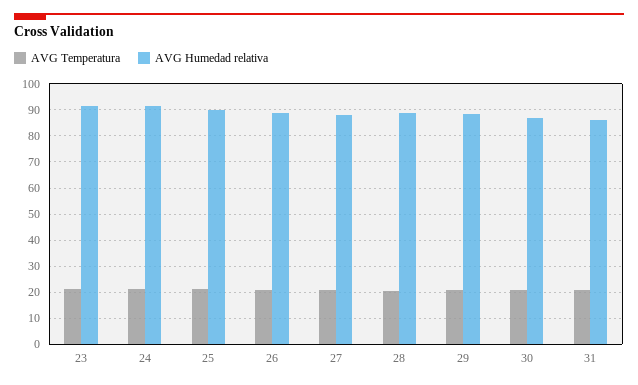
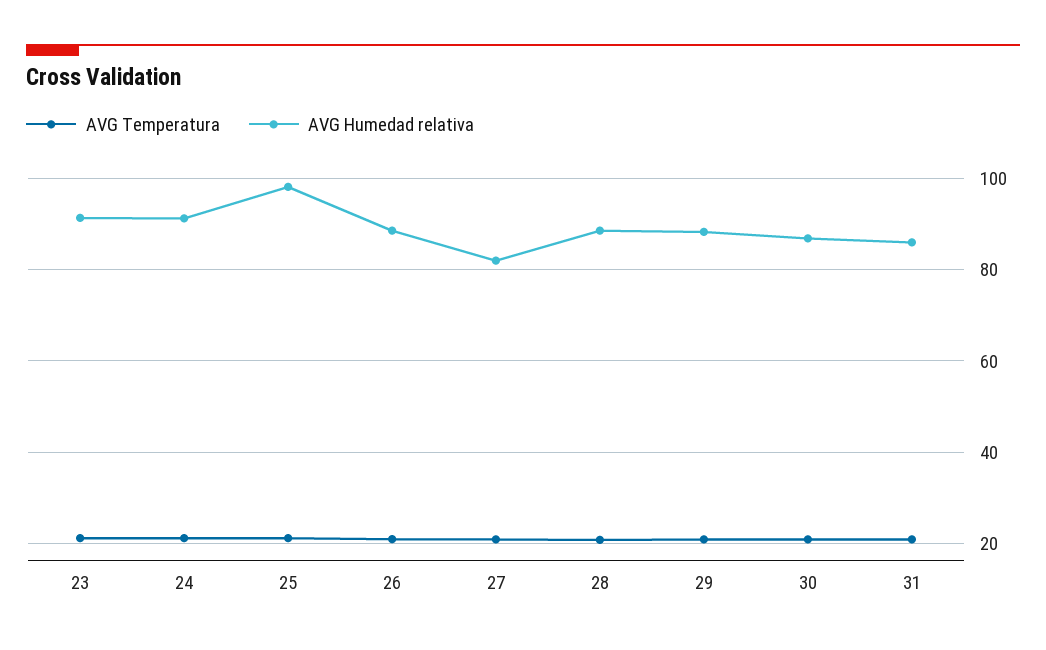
AVG Humedad relativa, 25: 90 -> 98
AVG Humedad relativa, 27: 87.5 -> 82

